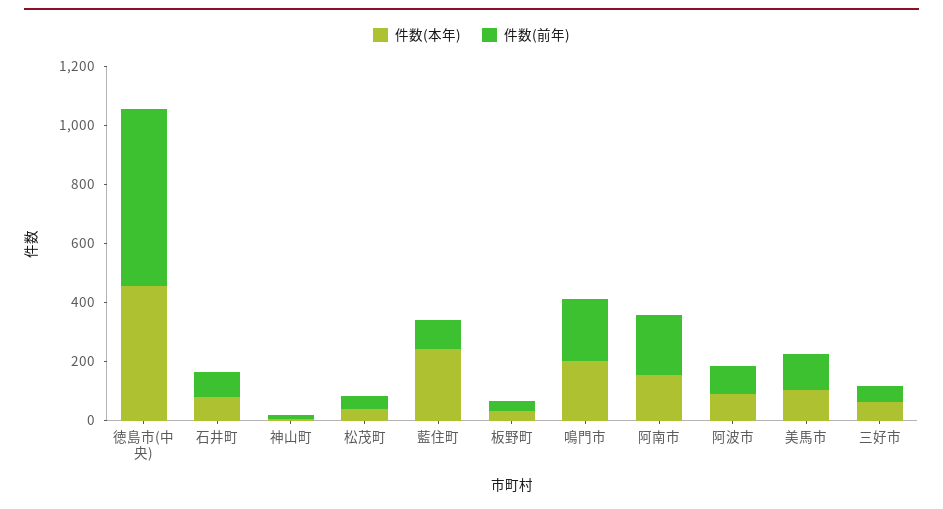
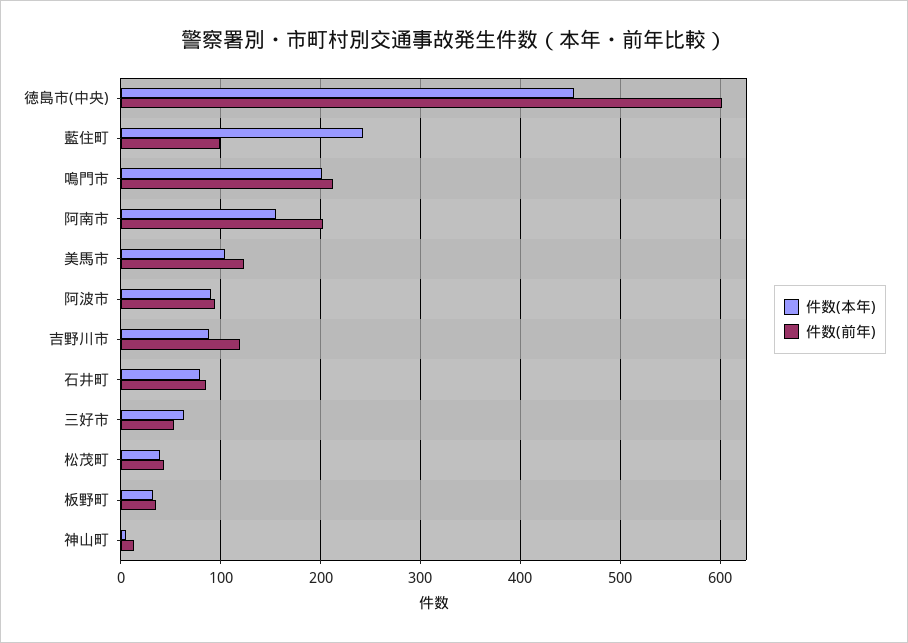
件数(本年), 吉野川市: none -> 90
件数(前年), 吉野川市: none -> 120

